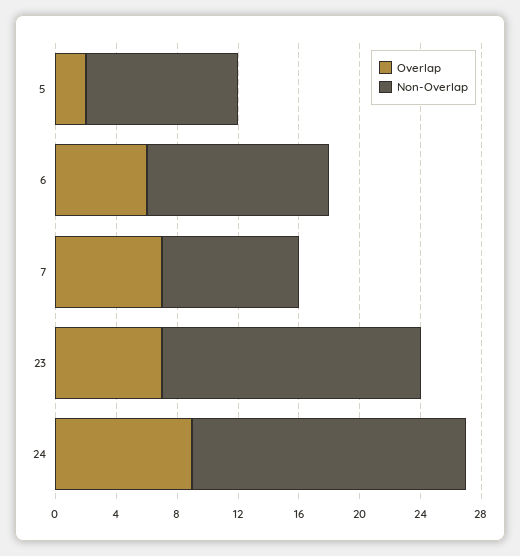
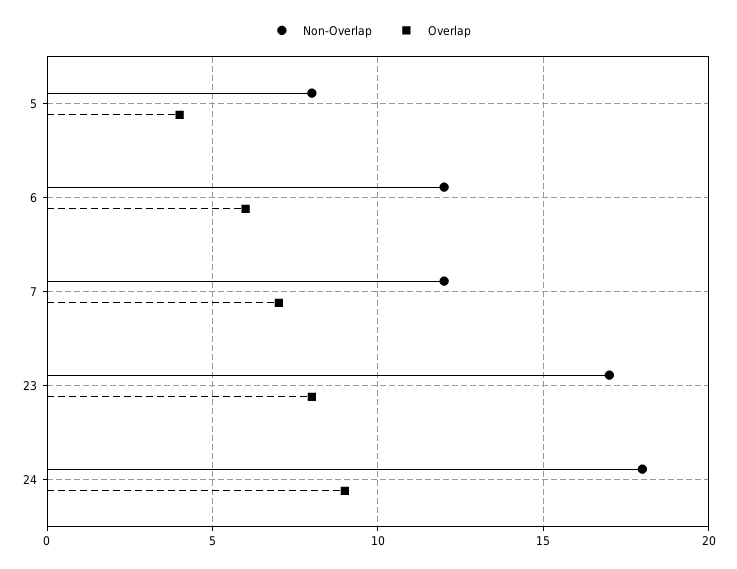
Overlap, 5: 2 -> 4
Non-Overlap, 5: 10 -> 8
Non-Overlap, 7: 9 -> 12
Overlap, 23: 7 -> 8

